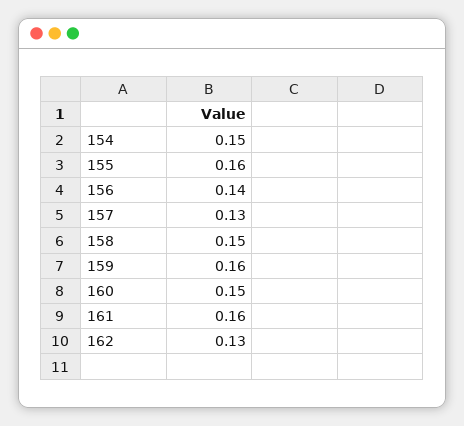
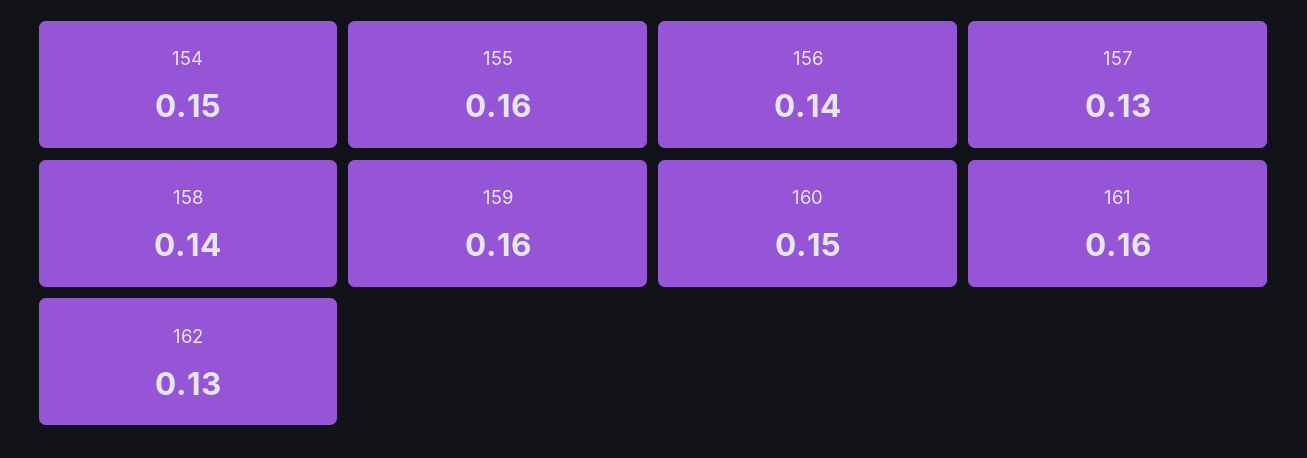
158: 0.15 -> 0.14

